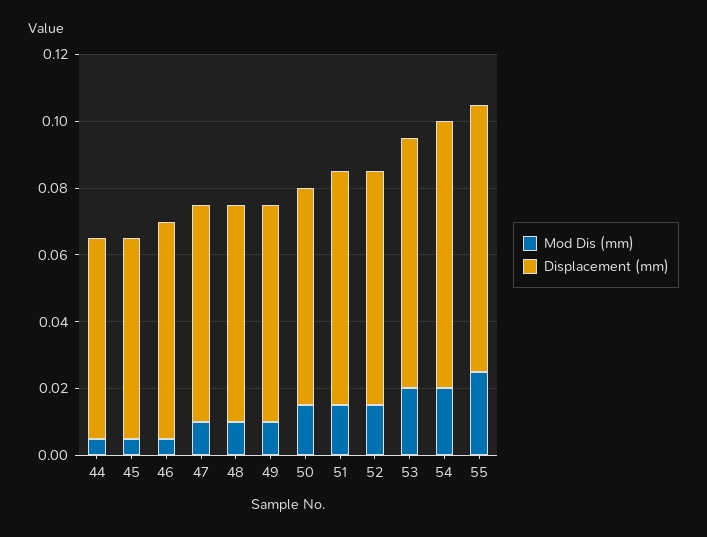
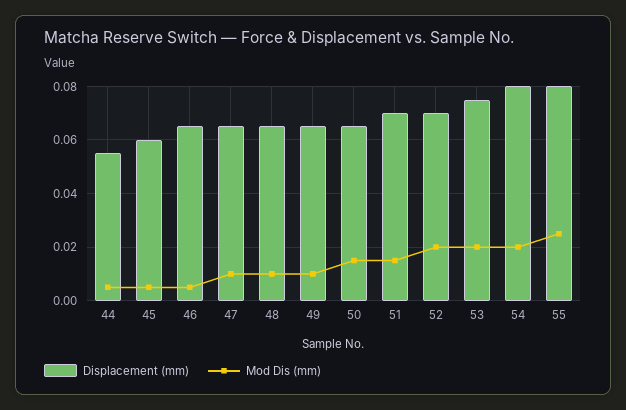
Displacement (mm), 44: 0.06 -> 0.055
Mod Dis (mm), 52: 0.015 -> 0.02

